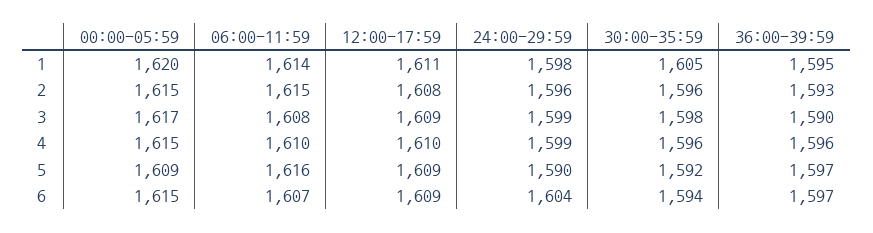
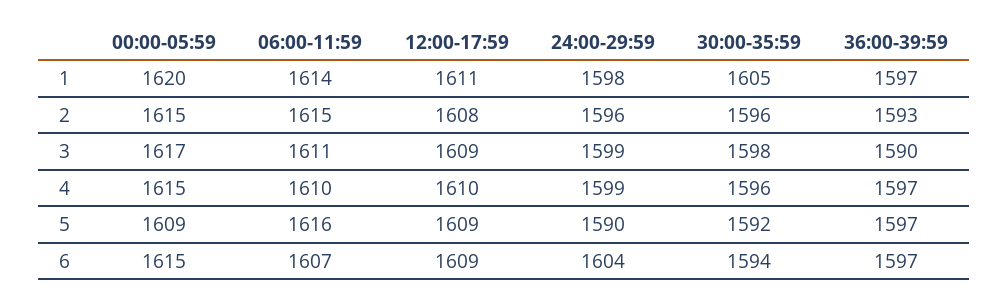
36:00-39:59, 1: 1595 -> 1597
06:00-11:59, 3: 1608 -> 1611
36:00-39:59, 4: 1596 -> 1597

